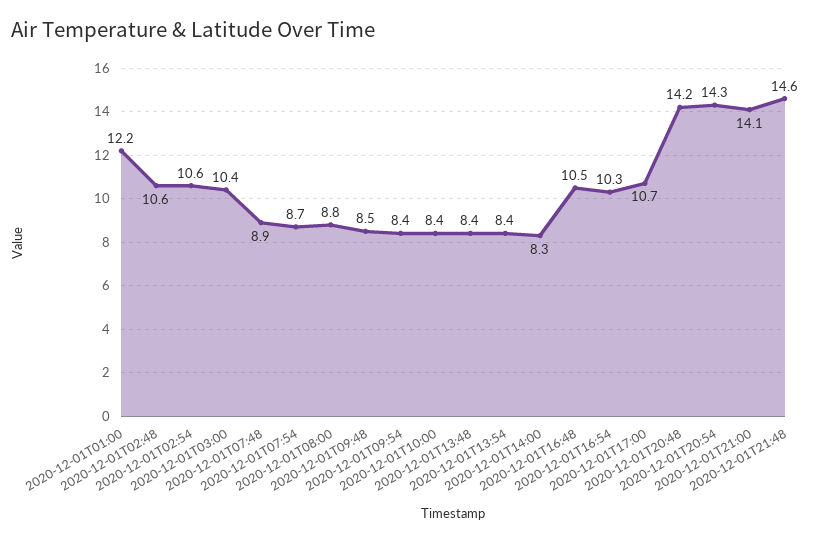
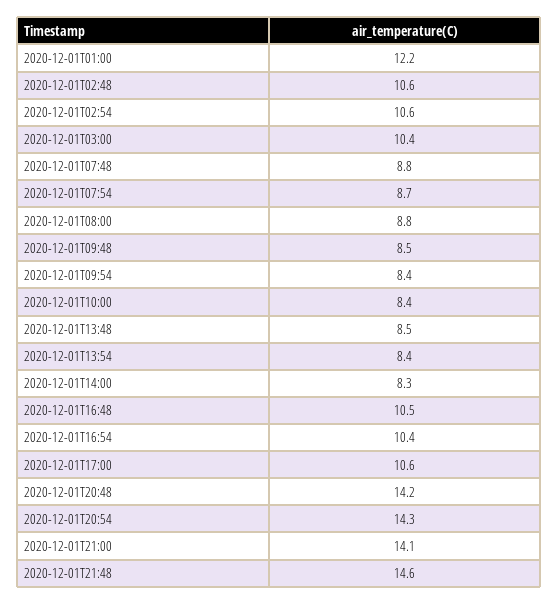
2020-12-01T07:48: 8.9 -> 8.8
2020-12-01T13:48: 8.4 -> 8.5
2020-12-01T16:54: 10.3 -> 10.4
2020-12-01T17:00: 10.7 -> 10.6

